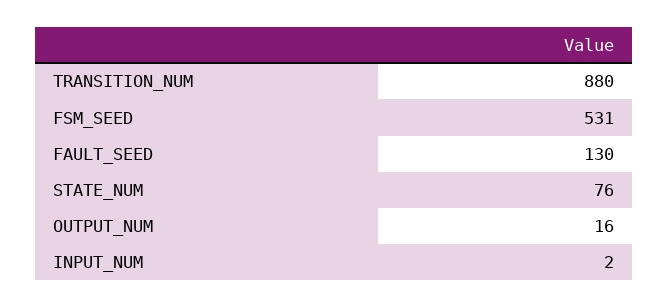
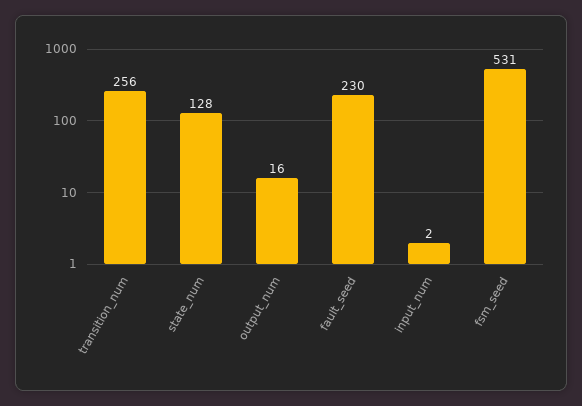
TRANSITION_NUM: 880 -> 256
FAULT_SEED: 130 -> 230
STATE_NUM: 76 -> 128

